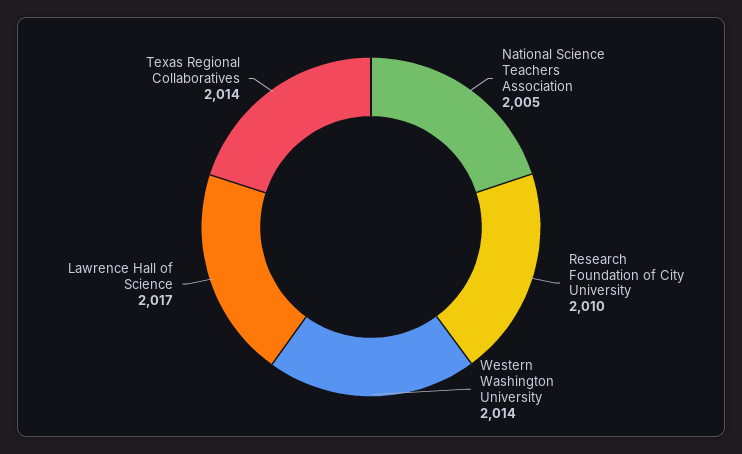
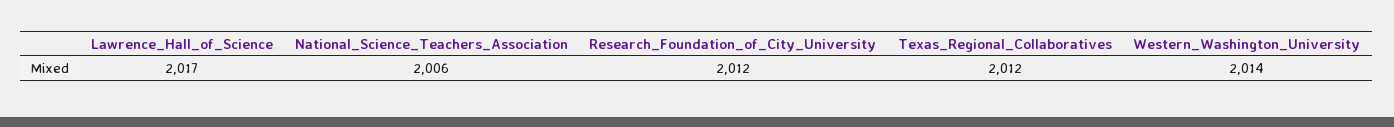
National Science Teachers Association: 2005 -> 2006
Research Foundation of City University: 2010 -> 2012
Texas Regional Collaboratives: 2014 -> 2012

